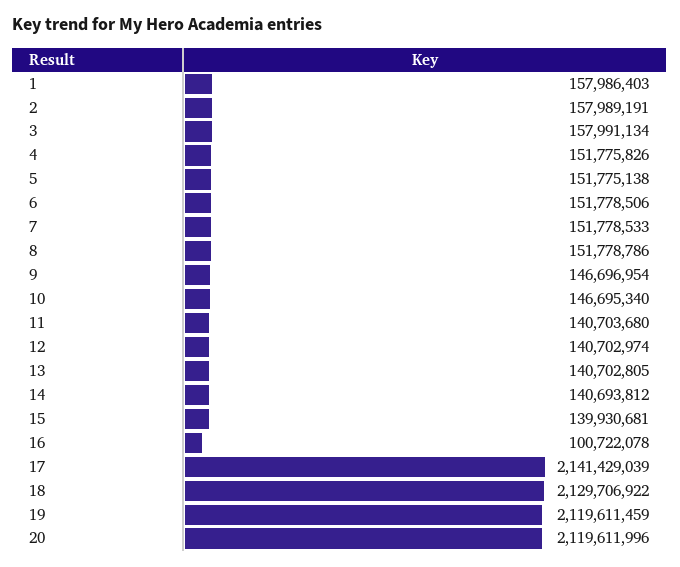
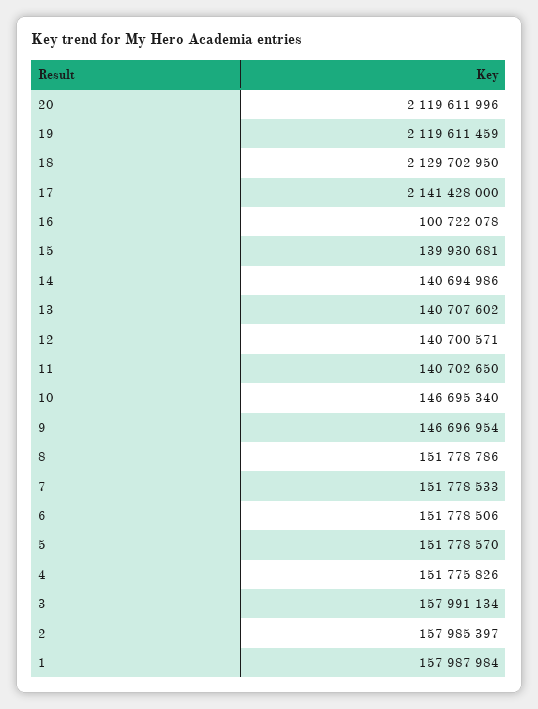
1: 157986403 -> 157987984
2: 157989191 -> 157985397
5: 151775138 -> 151778570
11: 140703680 -> 140702650
12: 140702974 -> 140700571
13: 140702805 -> 140707602
14: 140693812 -> 140694986
17: 2141429039 -> 2141428000
18: 2129706922 -> 2129702950

